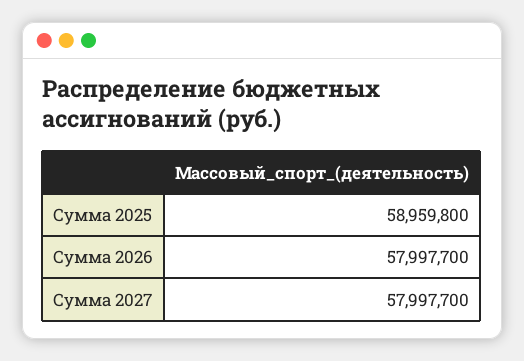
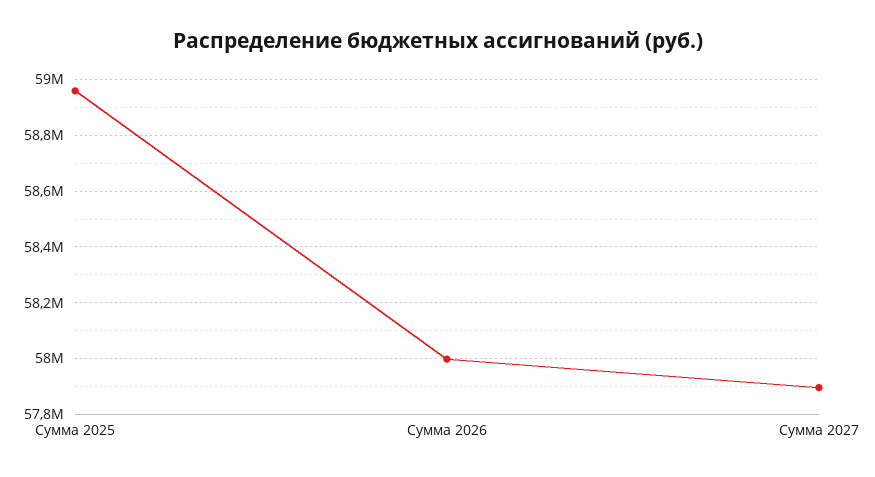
Сумма 2027: 57997700 -> 57900000

